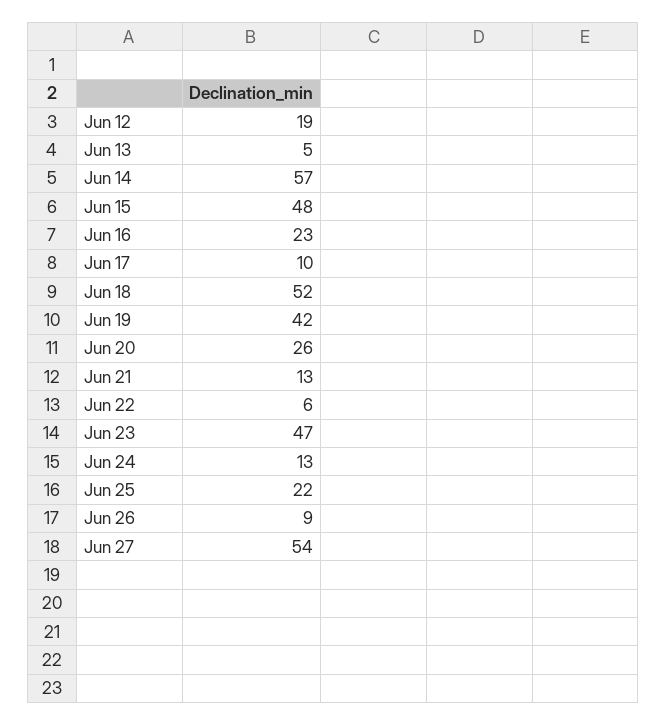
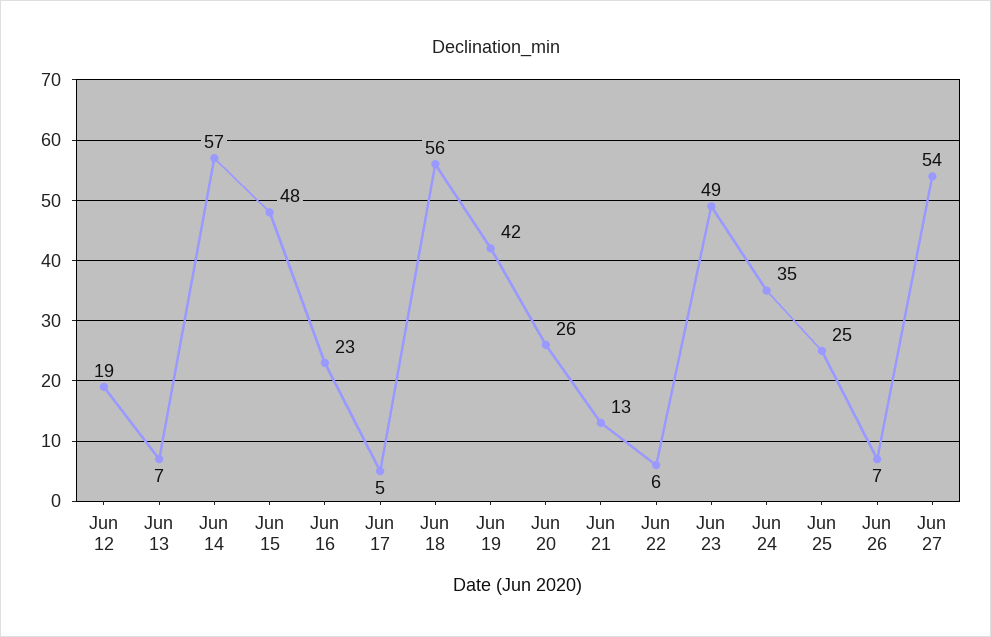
Jun 13: 5 -> 7
Jun 17: 10 -> 5
Jun 18: 52 -> 56
Jun 23: 47 -> 49
Jun 24: 13 -> 35
Jun 25: 22 -> 25
Jun 26: 9 -> 7

